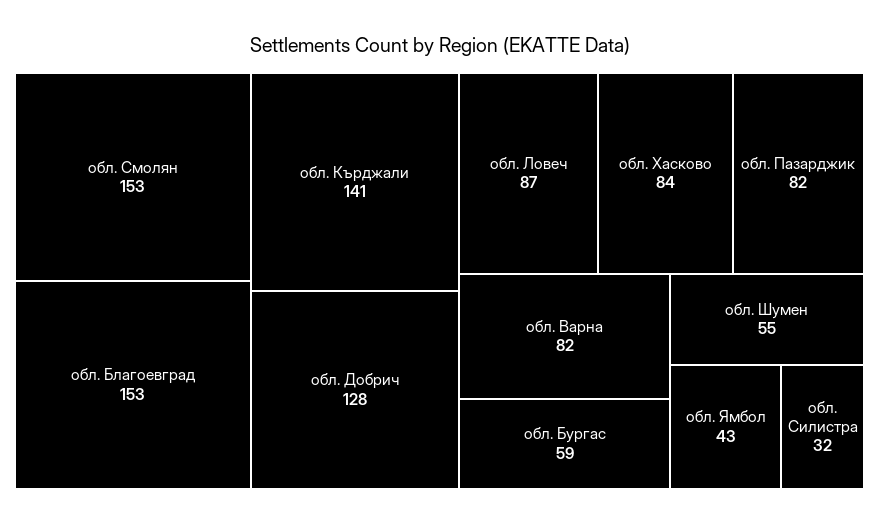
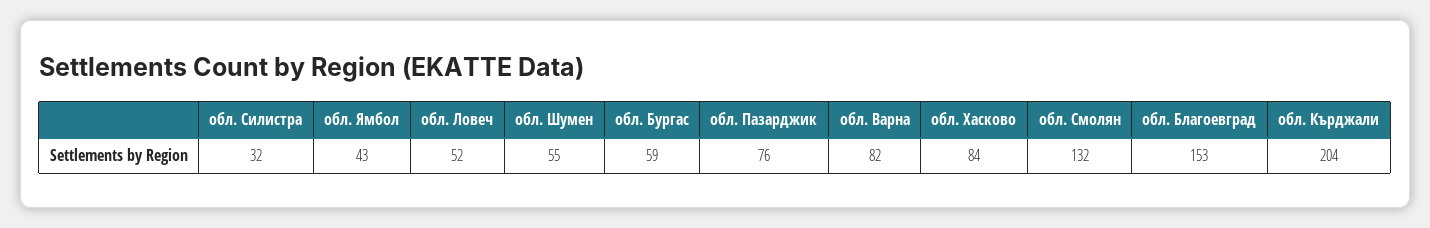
обл. Смолян: 153 -> 132
обл. Кърджали: 141 -> 204
обл. Добрич: 128 -> none
обл. Ловеч: 87 -> 52
обл. Пазарджик: 82 -> 76

